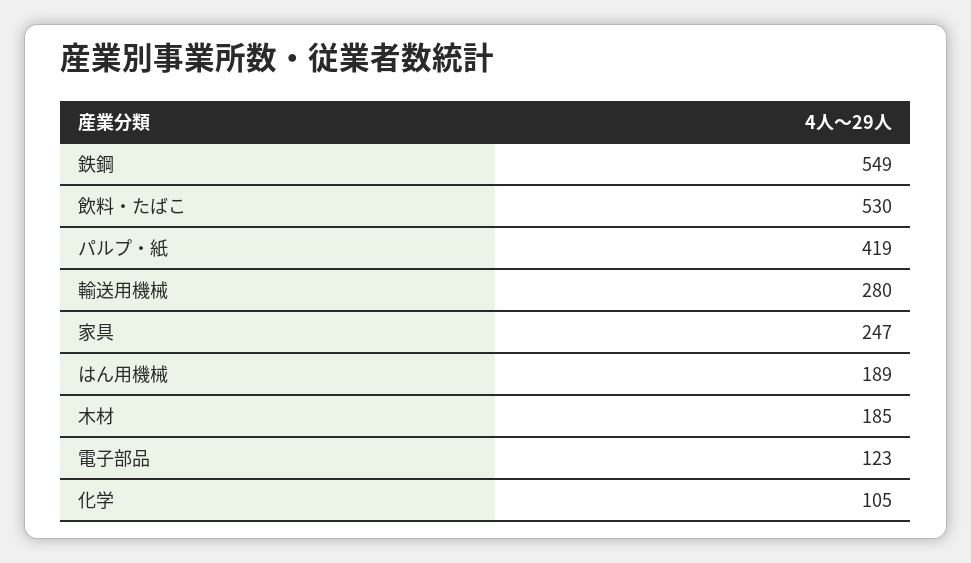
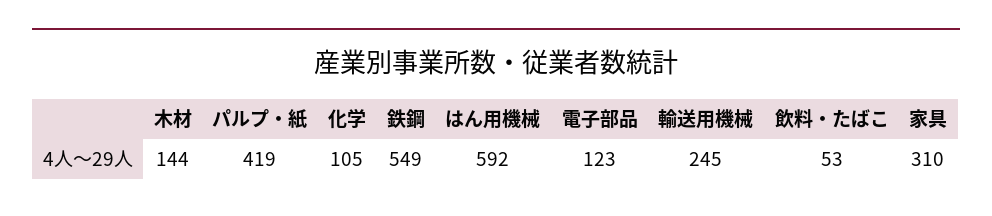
飲料・たばこ: 530 -> 53
輸送用機械: 280 -> 245
家具: 247 -> 310
はん用機械: 189 -> 592
木材: 185 -> 144

